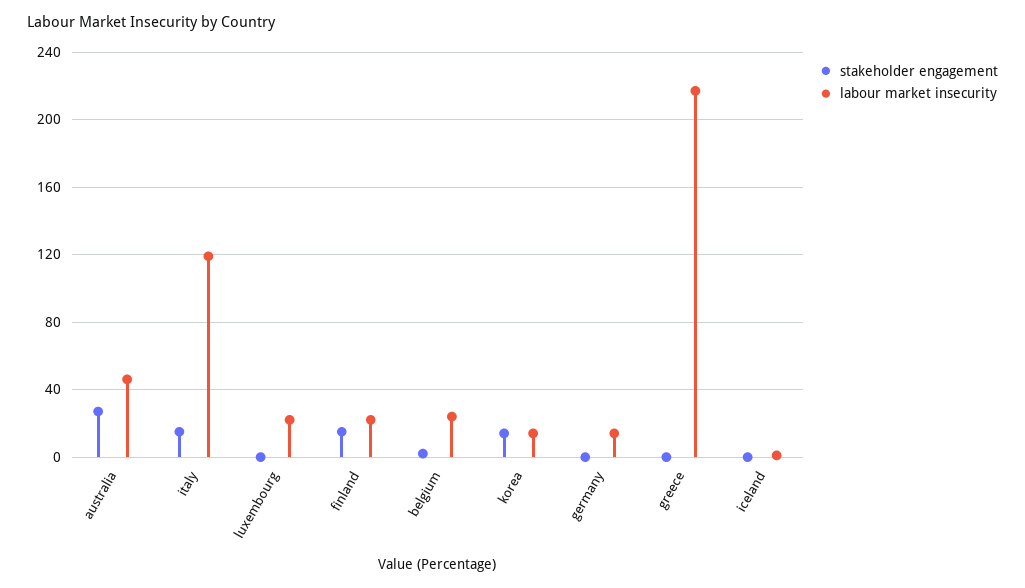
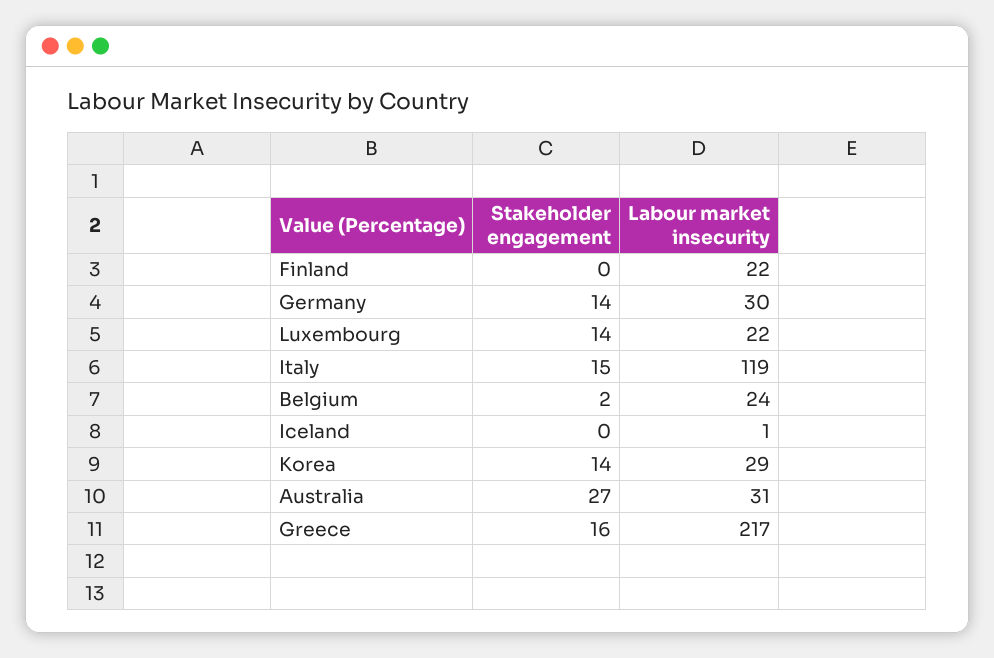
labour market insecurity, australia: 45 -> 31
stakeholder engagement, luxembourg: 0 -> 14
stakeholder engagement, finland: 15 -> 0
labour market insecurity, korea: 15 -> 29
stakeholder engagement, germany: 0 -> 14
labour market insecurity, germany: 15 -> 30
stakeholder engagement, greece: 0 -> 16

